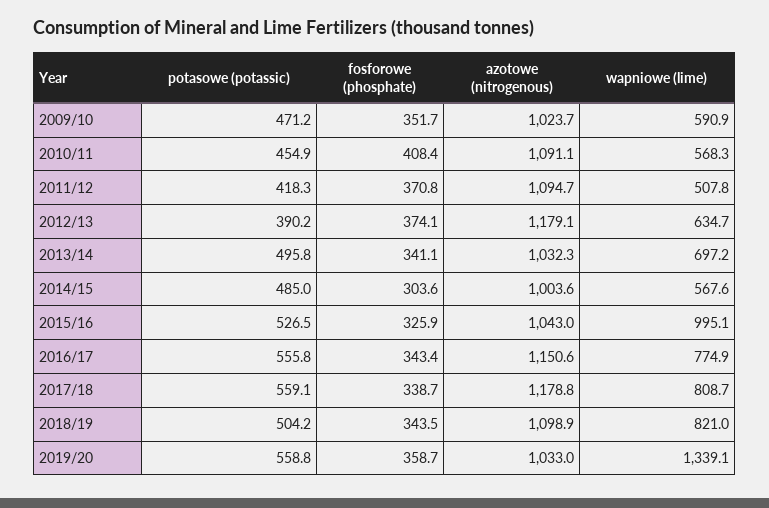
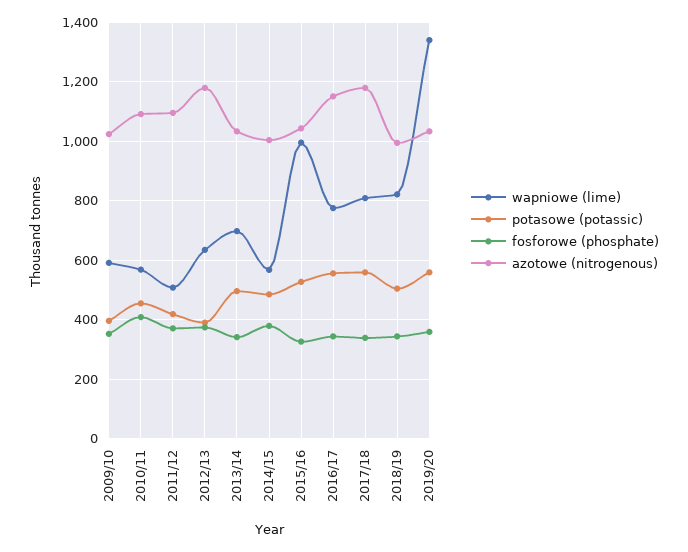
potasowe (potassic), 2009/10: 471.2 -> 400
fosforowe (phosphate), 2014/15: 303.6 -> 375
azotowe (nitrogenous), 2018/19: 1098.9 -> 1000

